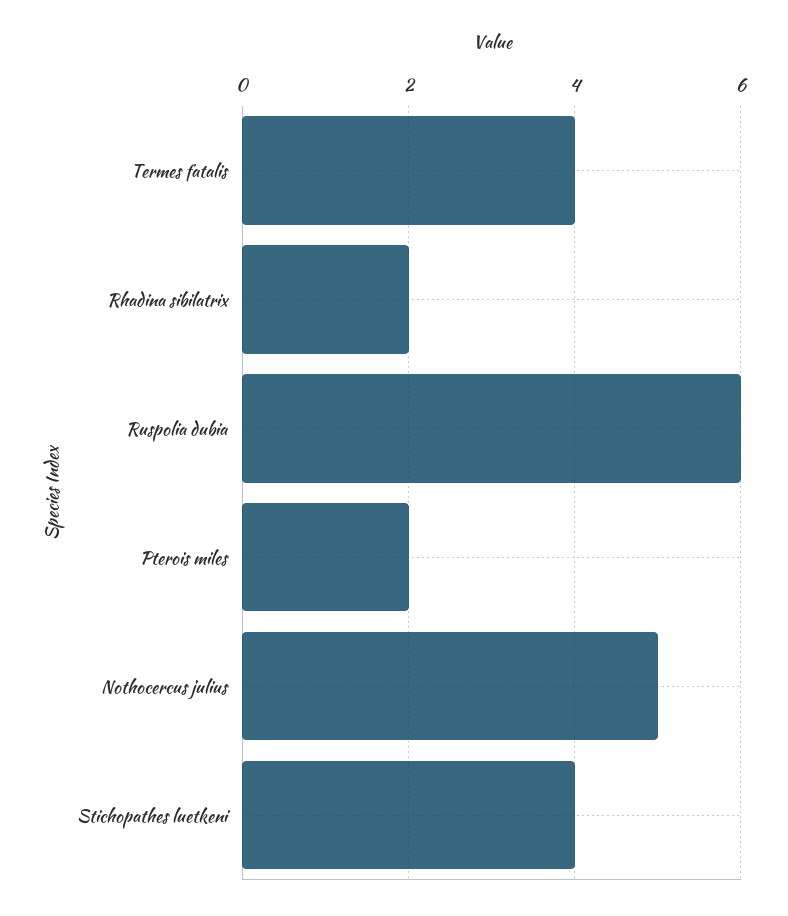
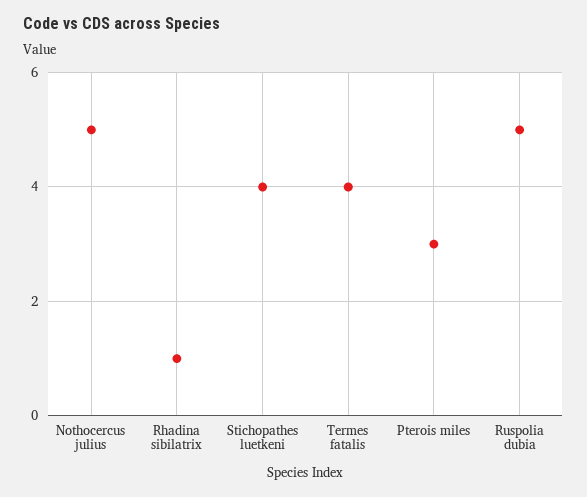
Rhadina sibilatrix: 2 -> 1
Ruspolia dubia: 6 -> 5
Pterois miles: 2 -> 3

